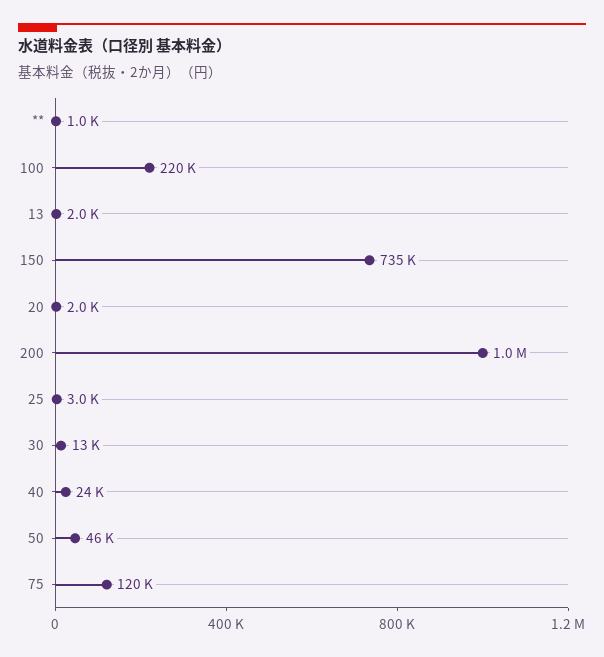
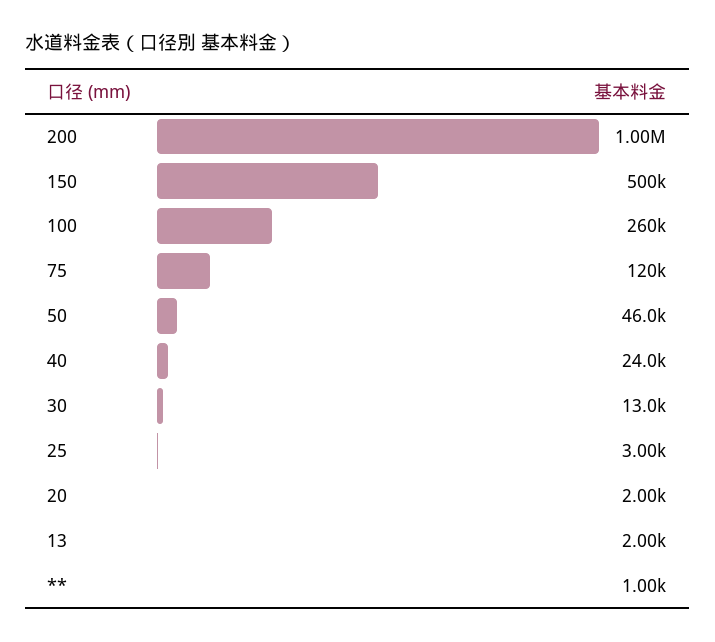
100: 220000 -> 260000
150: 735000 -> 500000

